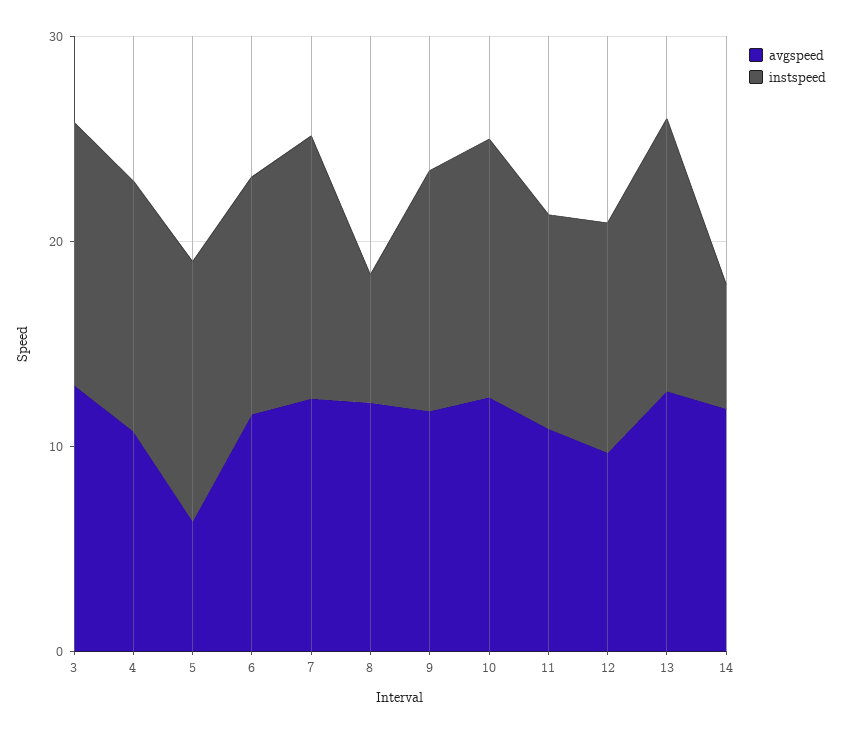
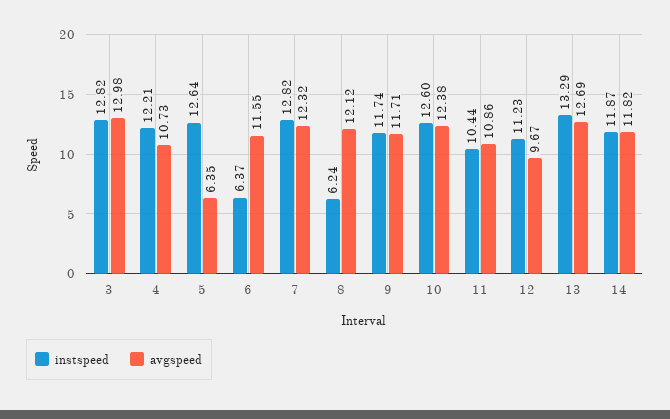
instspeed, 6: 12 -> 6.37
instspeed, 14: 6 -> 11.87

